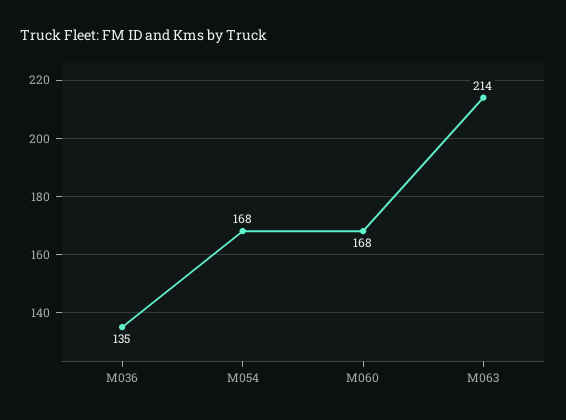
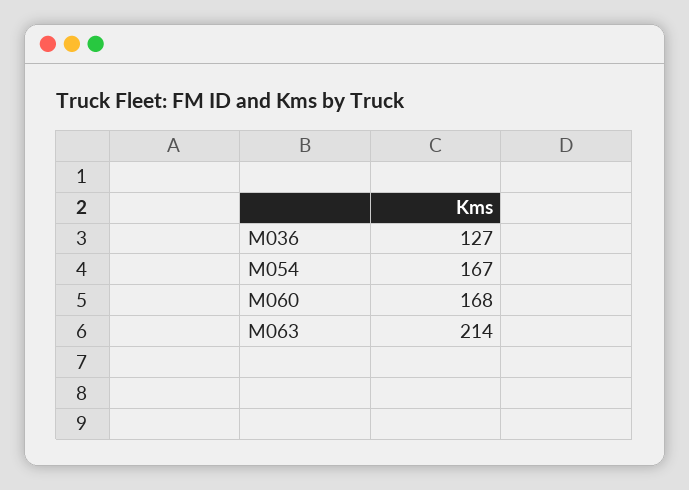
M036: 135 -> 127
M054: 168 -> 167

